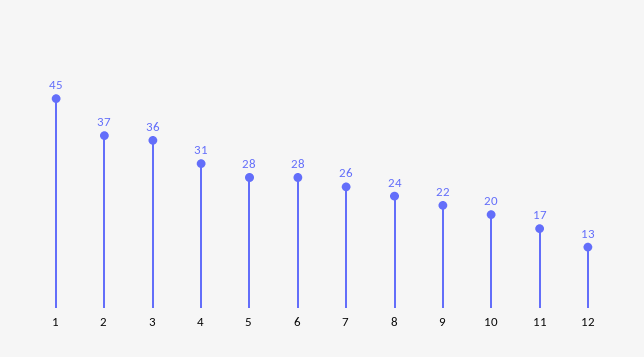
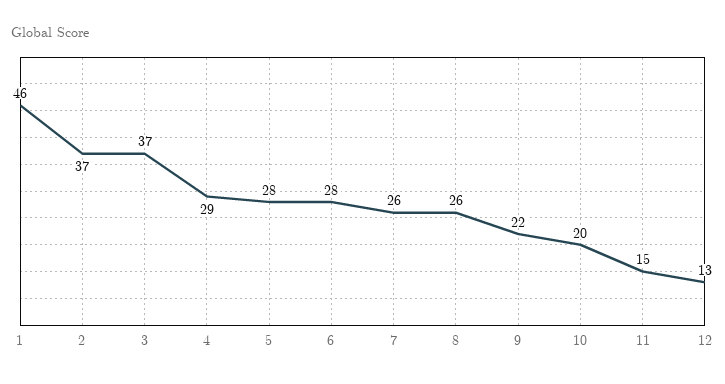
1: 45 -> 46
3: 36 -> 37
4: 31 -> 29
8: 24 -> 26
11: 17 -> 15

